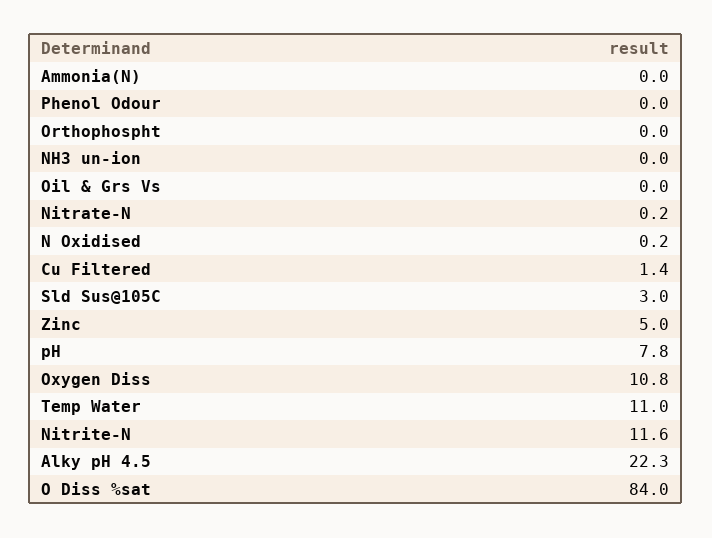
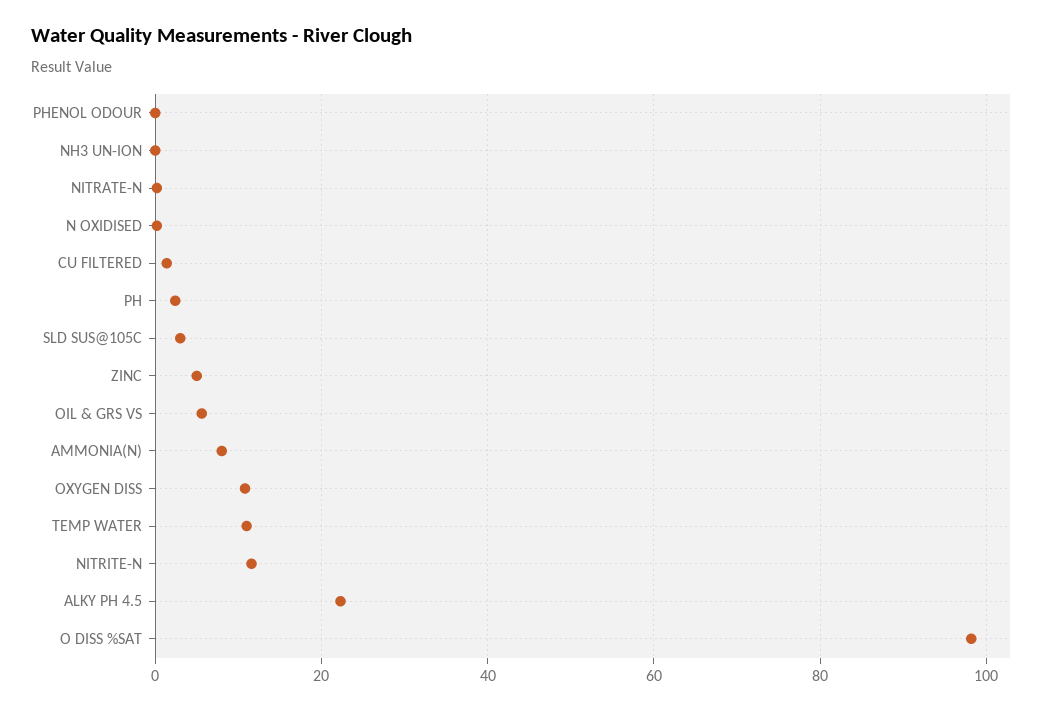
Ammonia(N): 0 -> 8
Orthophospht: 0 -> none
Oil & Grs Vs: 0 -> 6
pH: 7.8 -> 2
O Diss %sat: 84 -> 98

